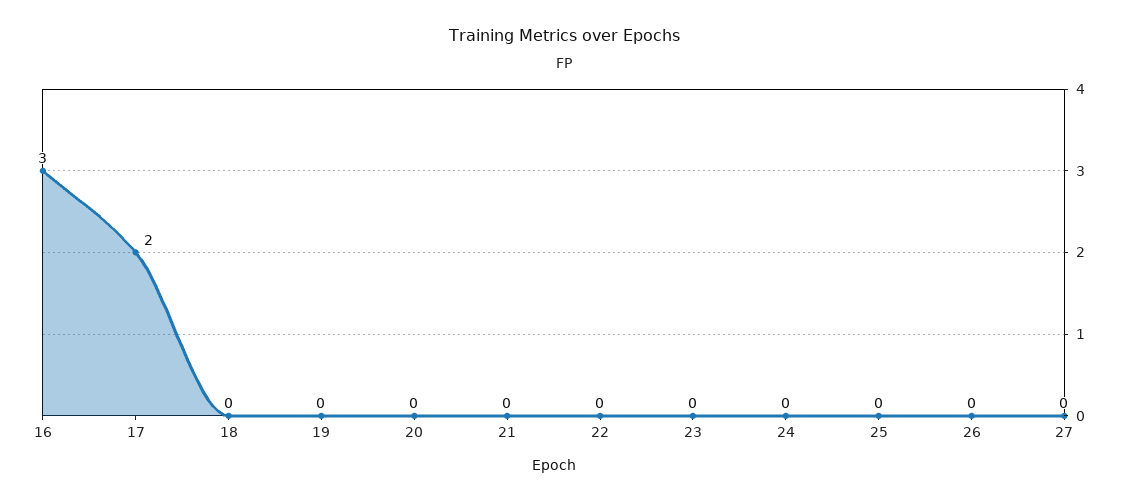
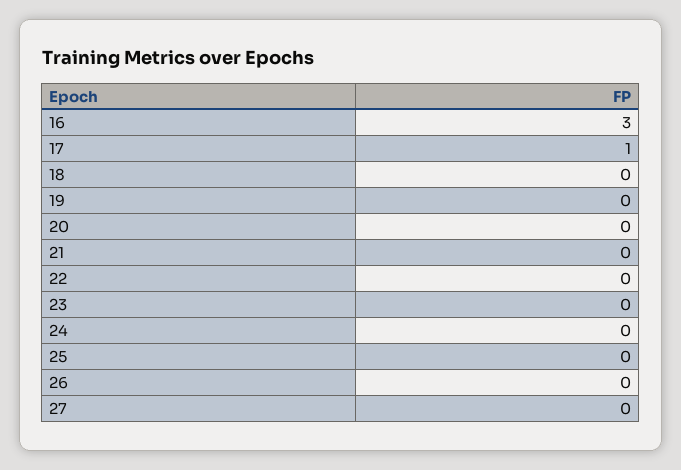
17: 2 -> 1

